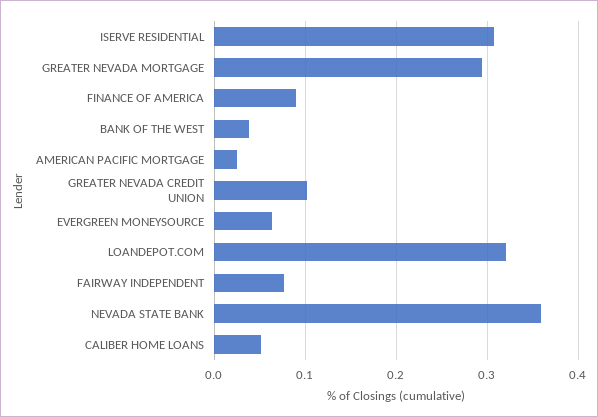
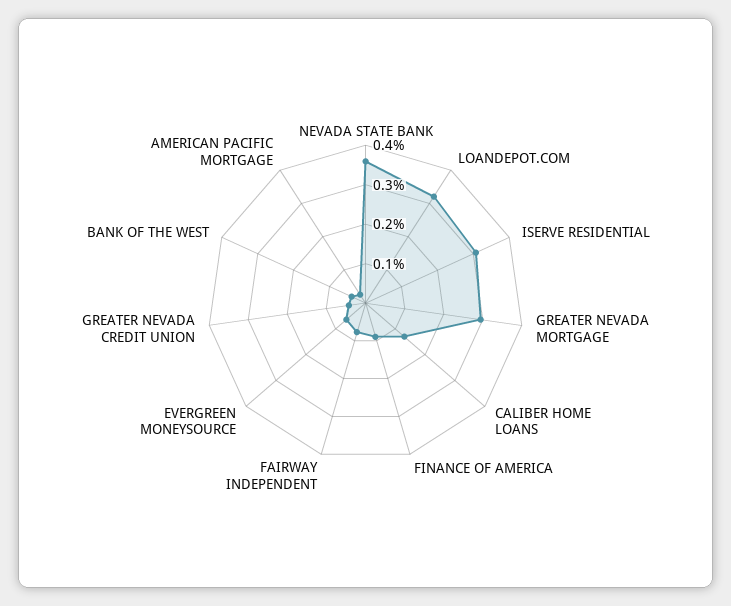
GREATER NEVADA CREDIT UNION: 0.1 -> 0.05
CALIBER HOME LOANS: 0.05 -> 0.125

